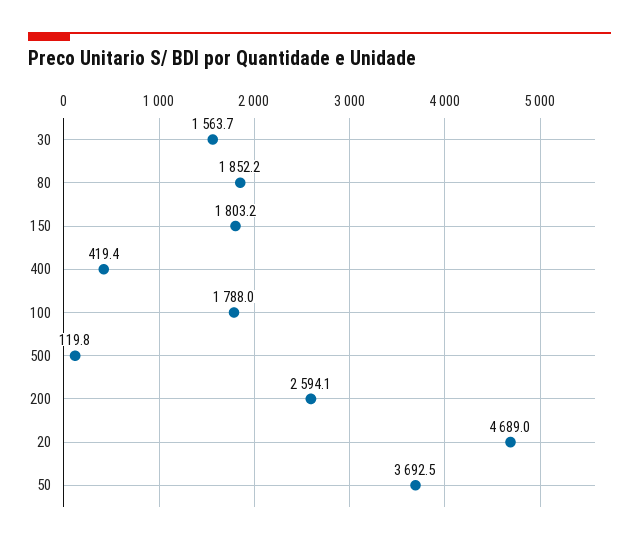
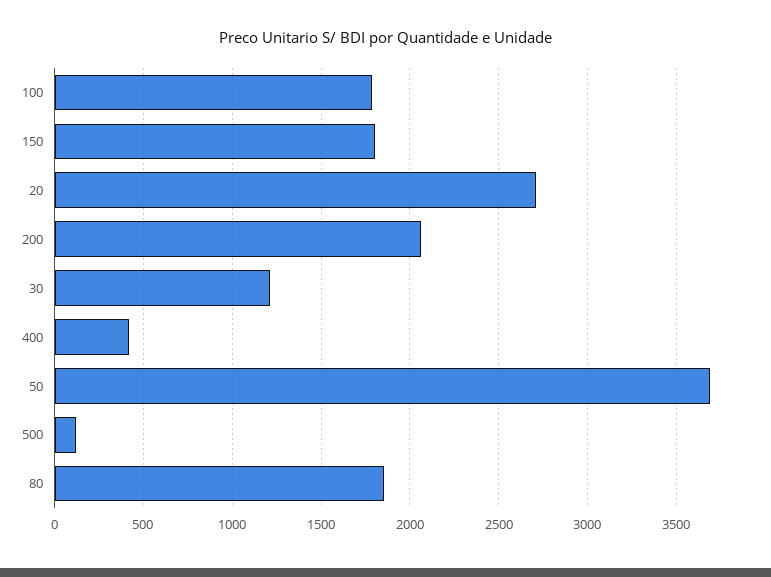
30: 1563.7 -> 1200
200: 2594.1 -> 2050
20: 4689 -> 2700

